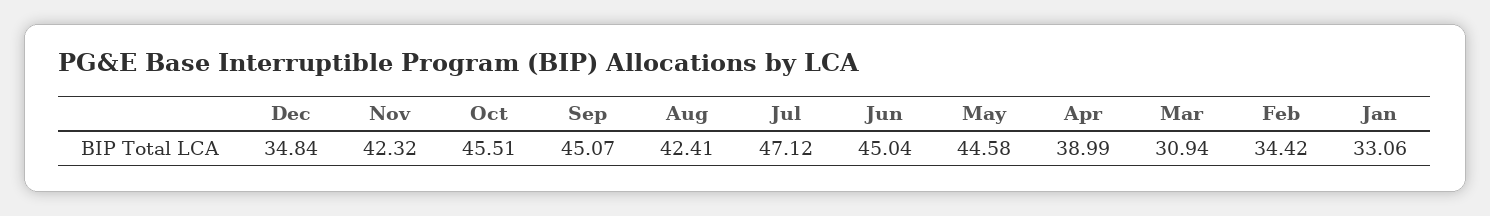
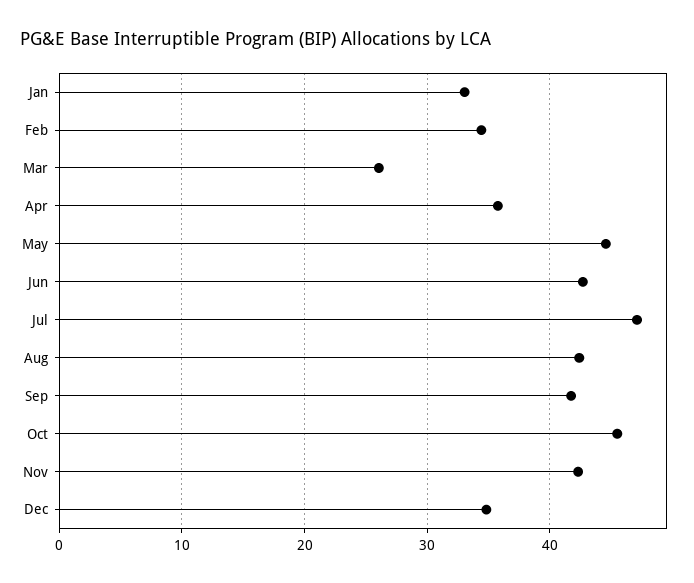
Sep: 45.07 -> 42
Jun: 45.04 -> 43
Apr: 38.99 -> 36
Mar: 30.94 -> 26

